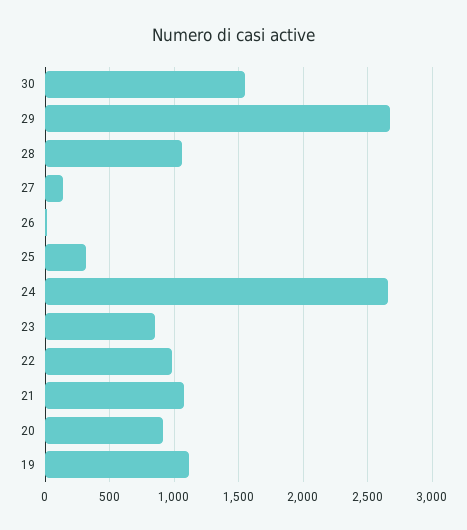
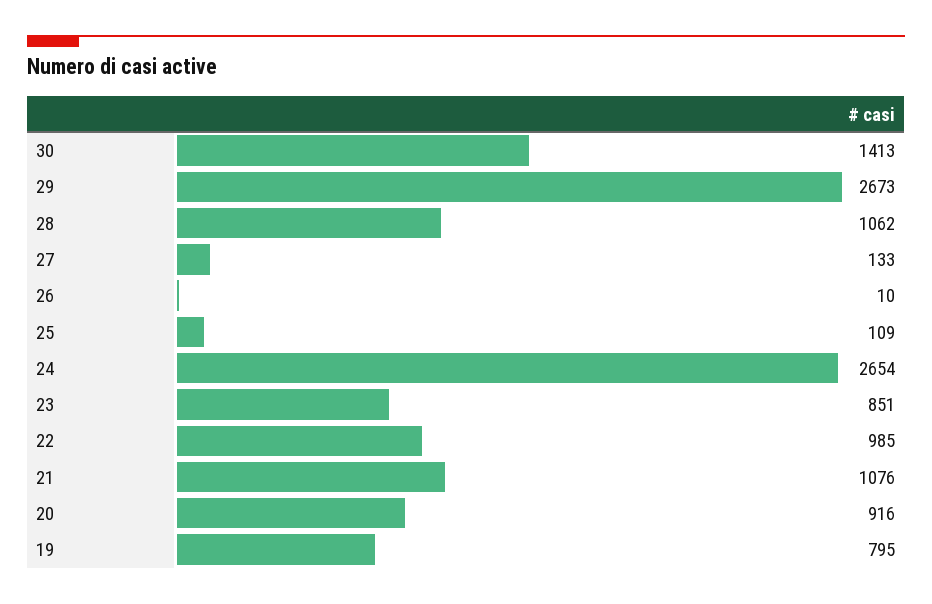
30: 1550 -> 1413
25: 300 -> 109
19: 1100 -> 795

